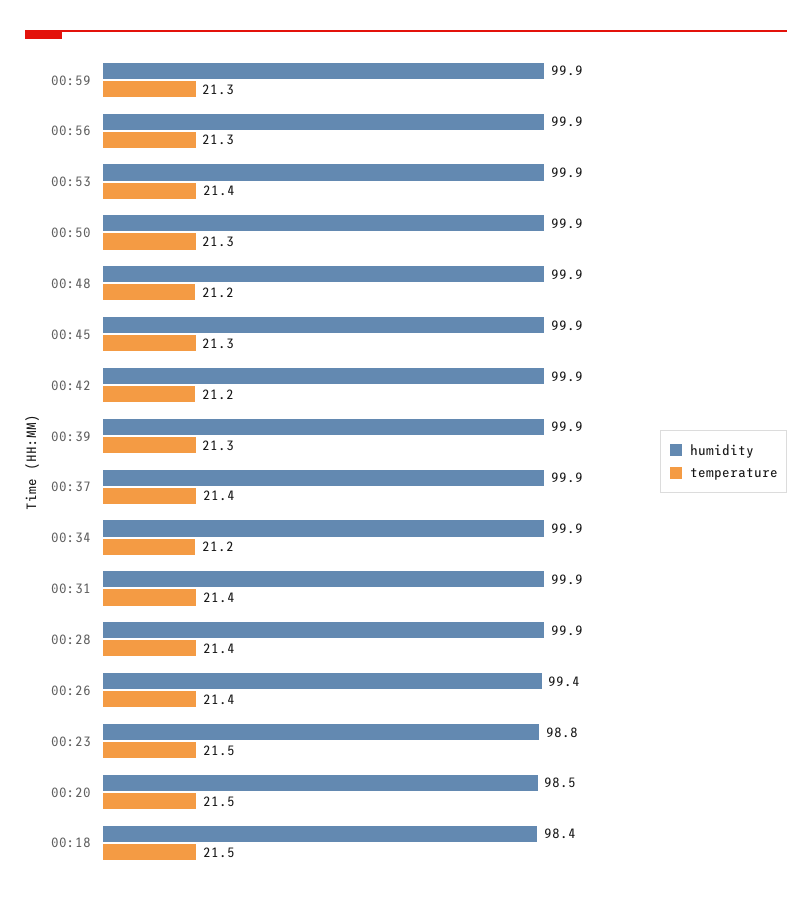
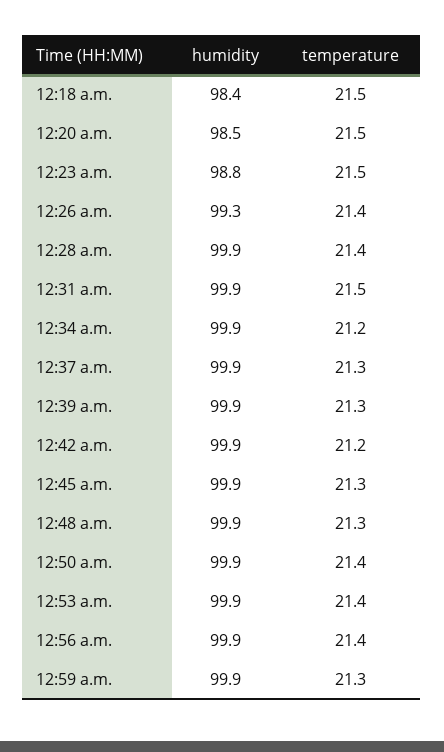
temperature, 00:56: 21.3 -> 21.4
temperature, 00:50: 21.3 -> 21.4
temperature, 00:48: 21.2 -> 21.3
temperature, 00:37: 21.4 -> 21.3
temperature, 00:31: 21.4 -> 21.5
humidity, 00:26: 99.4 -> 99.3

